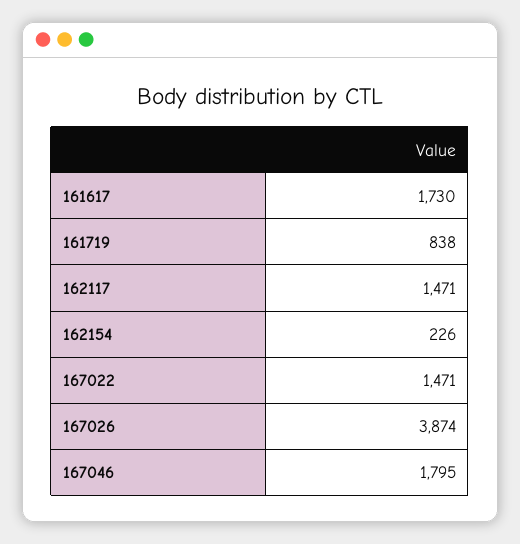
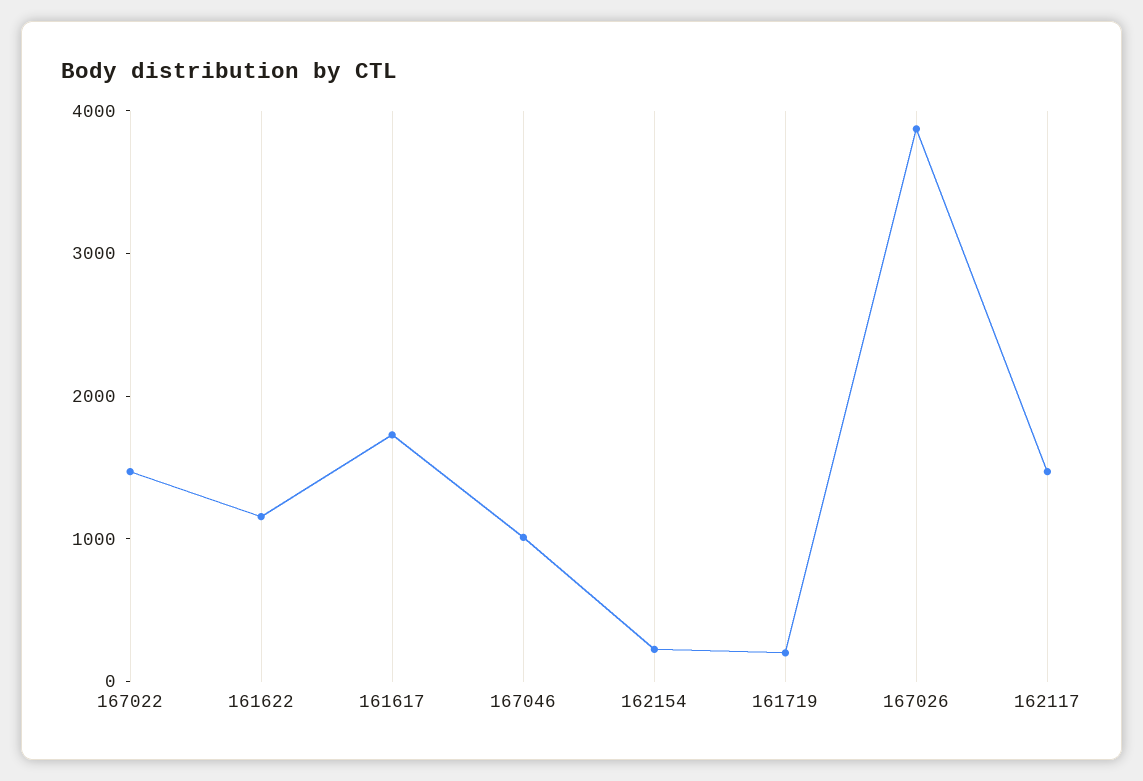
161719: 838 -> 200
167046: 1795 -> 1000
161622: none -> 1200

